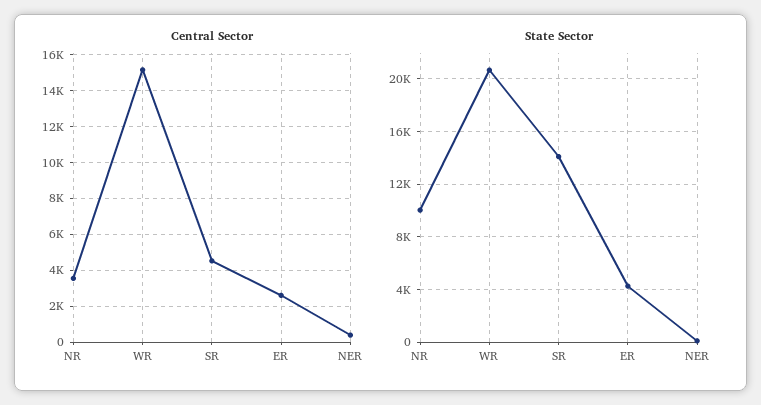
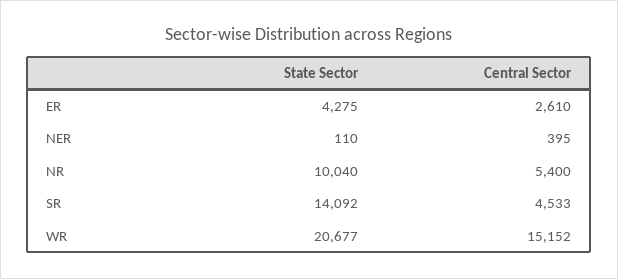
Central Sector, NR: 3500 -> 5400

